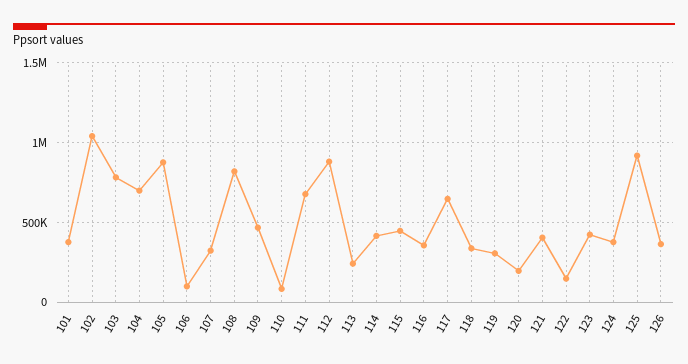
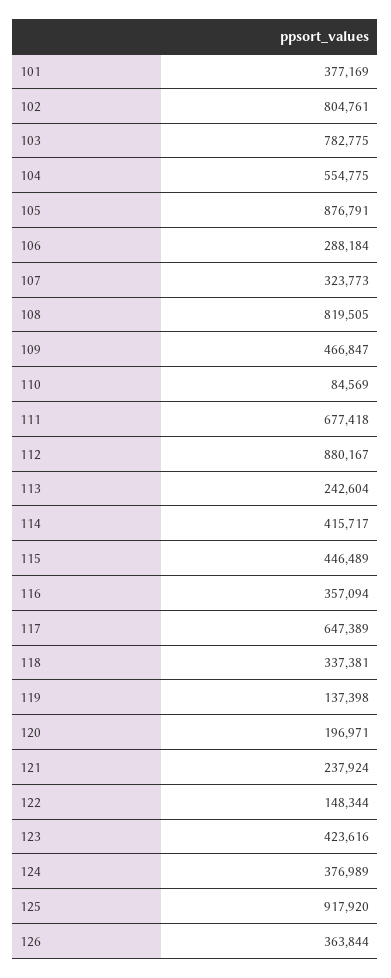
102: 1050000 -> 804761
104: 700000 -> 554775
106: 100000 -> 288184
119: 300000 -> 137398
121: 400000 -> 237924

